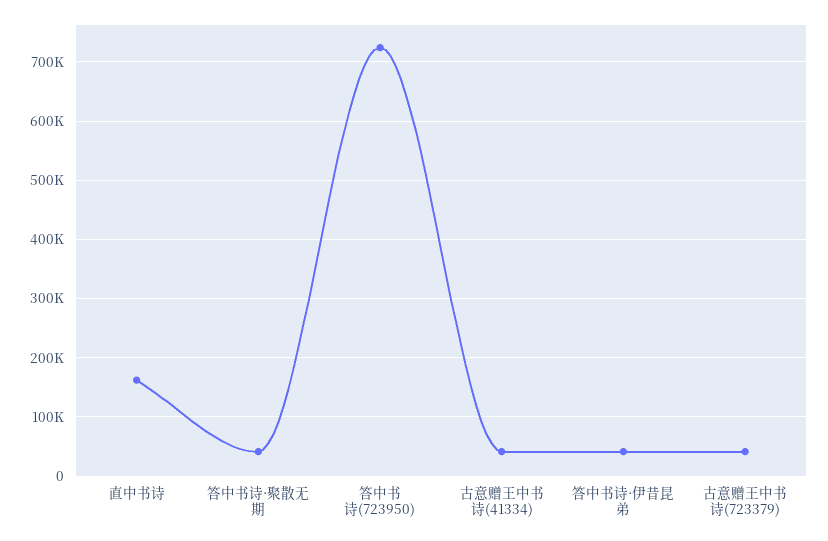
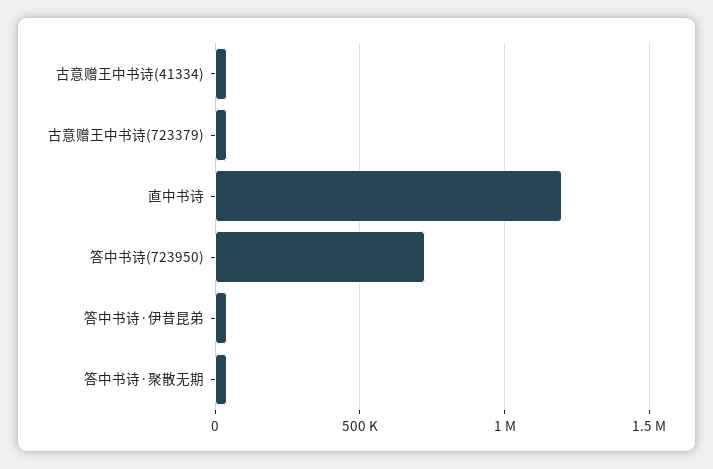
直中书诗: 160000 -> 1200000

